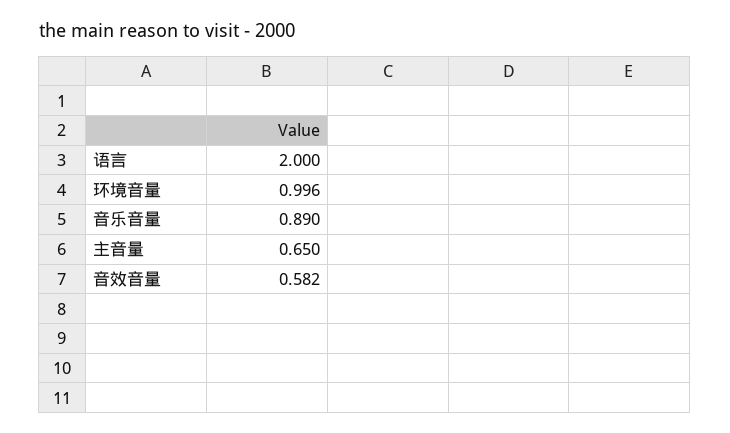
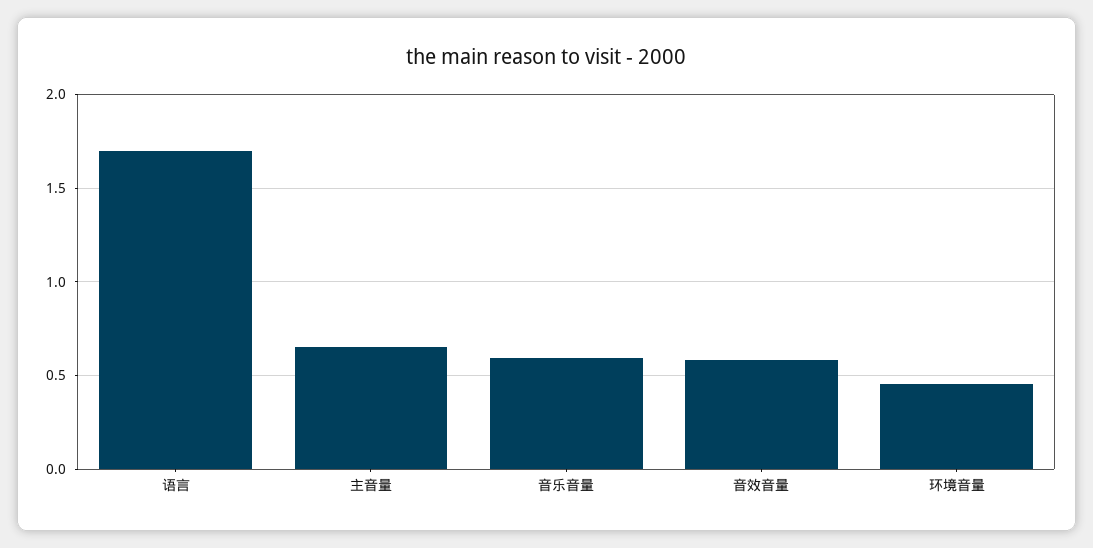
语言: 2 -> 1.7
环境音量: 0.996 -> 0.45
音乐音量: 0.89 -> 0.6

